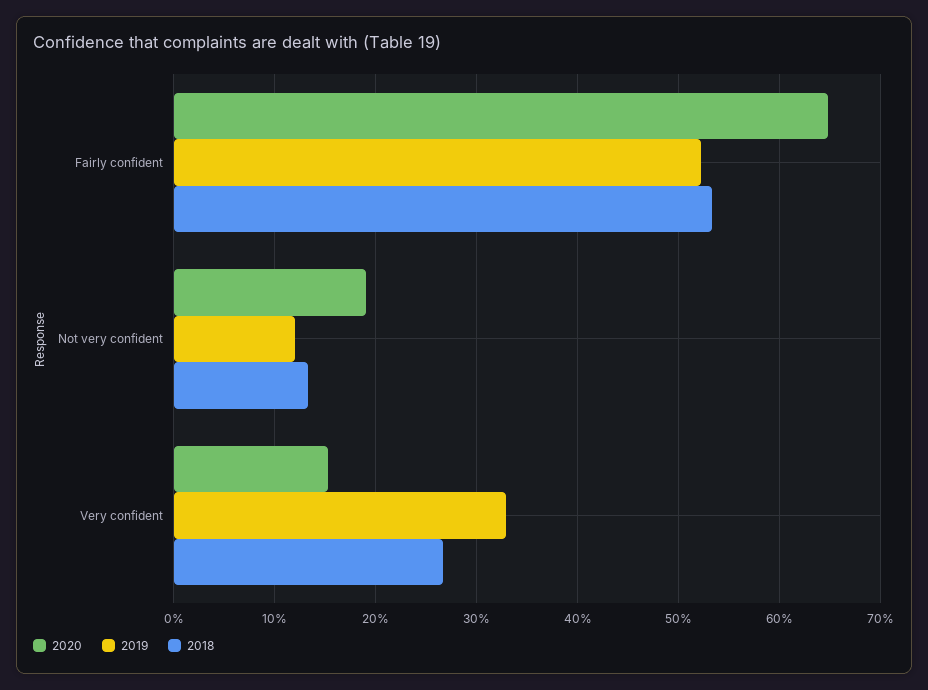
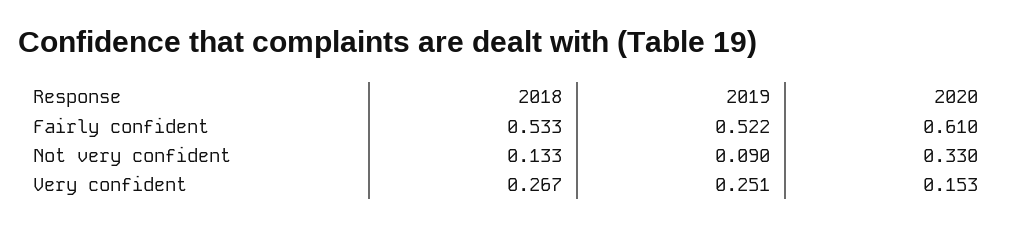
2020, Fairly confident: 0.65 -> 0.61
2020, Not very confident: 0.19 -> 0.33
2019, Not very confident: 0.12 -> 0.09
2019, Very confident: 0.33 -> 0.251

